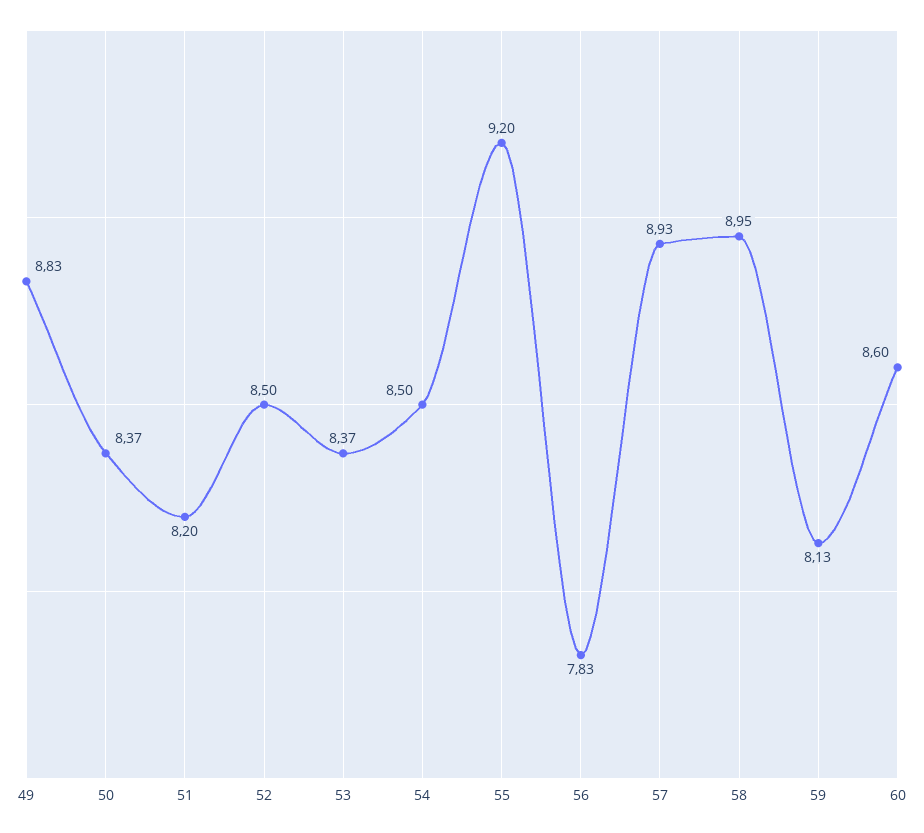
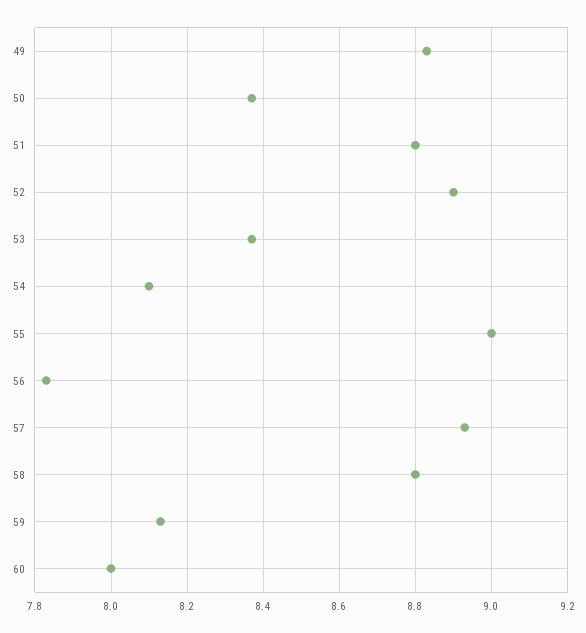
51: 8.2 -> 8.8
52: 8.5 -> 8.9
54: 8.5 -> 8.1
55: 9.2 -> 9
58: 8.95 -> 8.8
60: 8.6 -> 8

